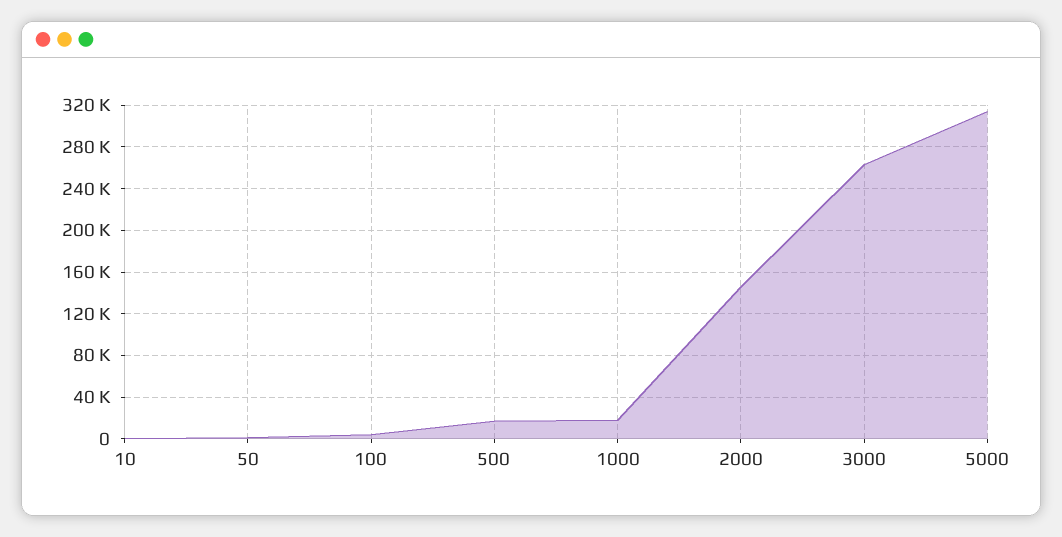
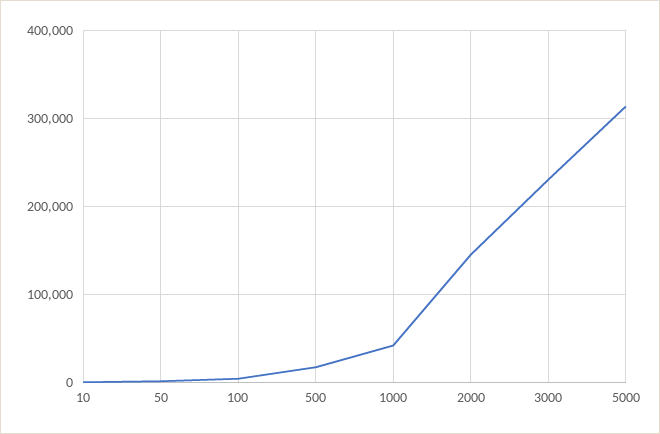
1000: 20000 -> 40000
3000: 260000 -> 230000

